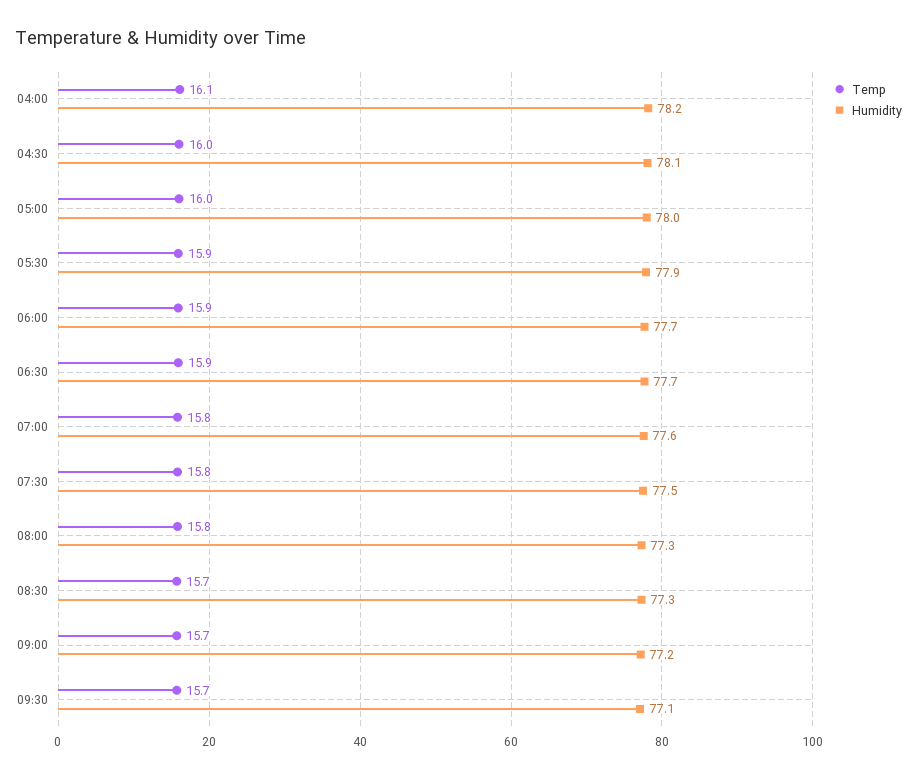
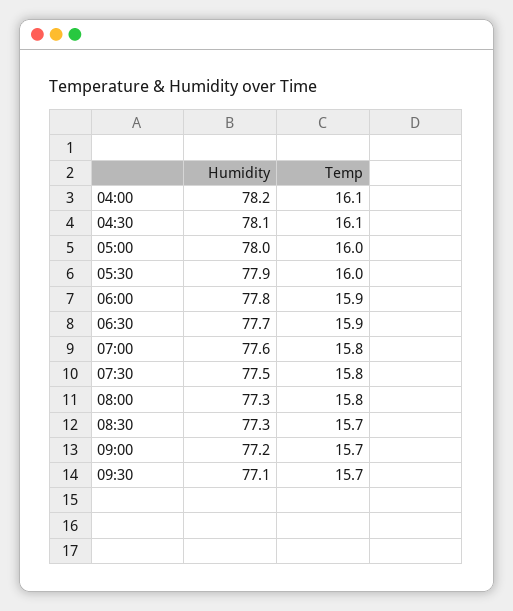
Temp, 04:30: 16 -> 16.1
Temp, 05:30: 15.9 -> 16
Humidity, 06:00: 77.7 -> 77.8

